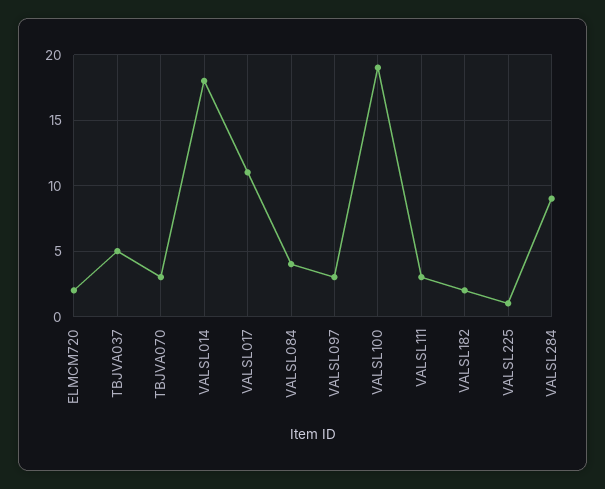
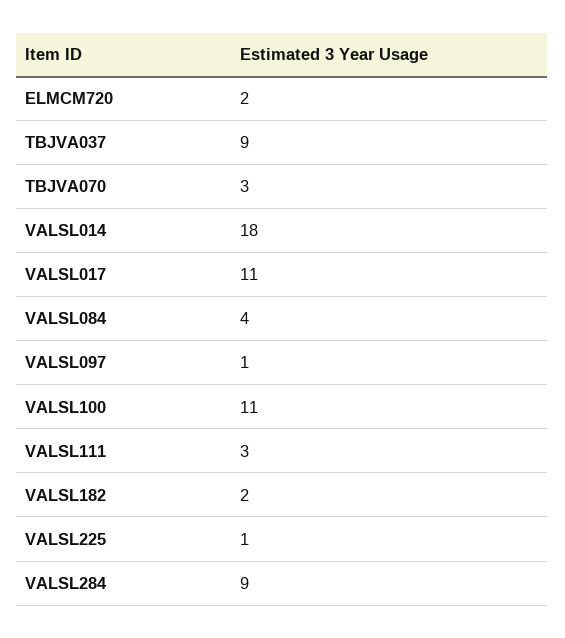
TBJVA037: 5 -> 9
VALSL097: 3 -> 1
VALSL100: 19 -> 11

